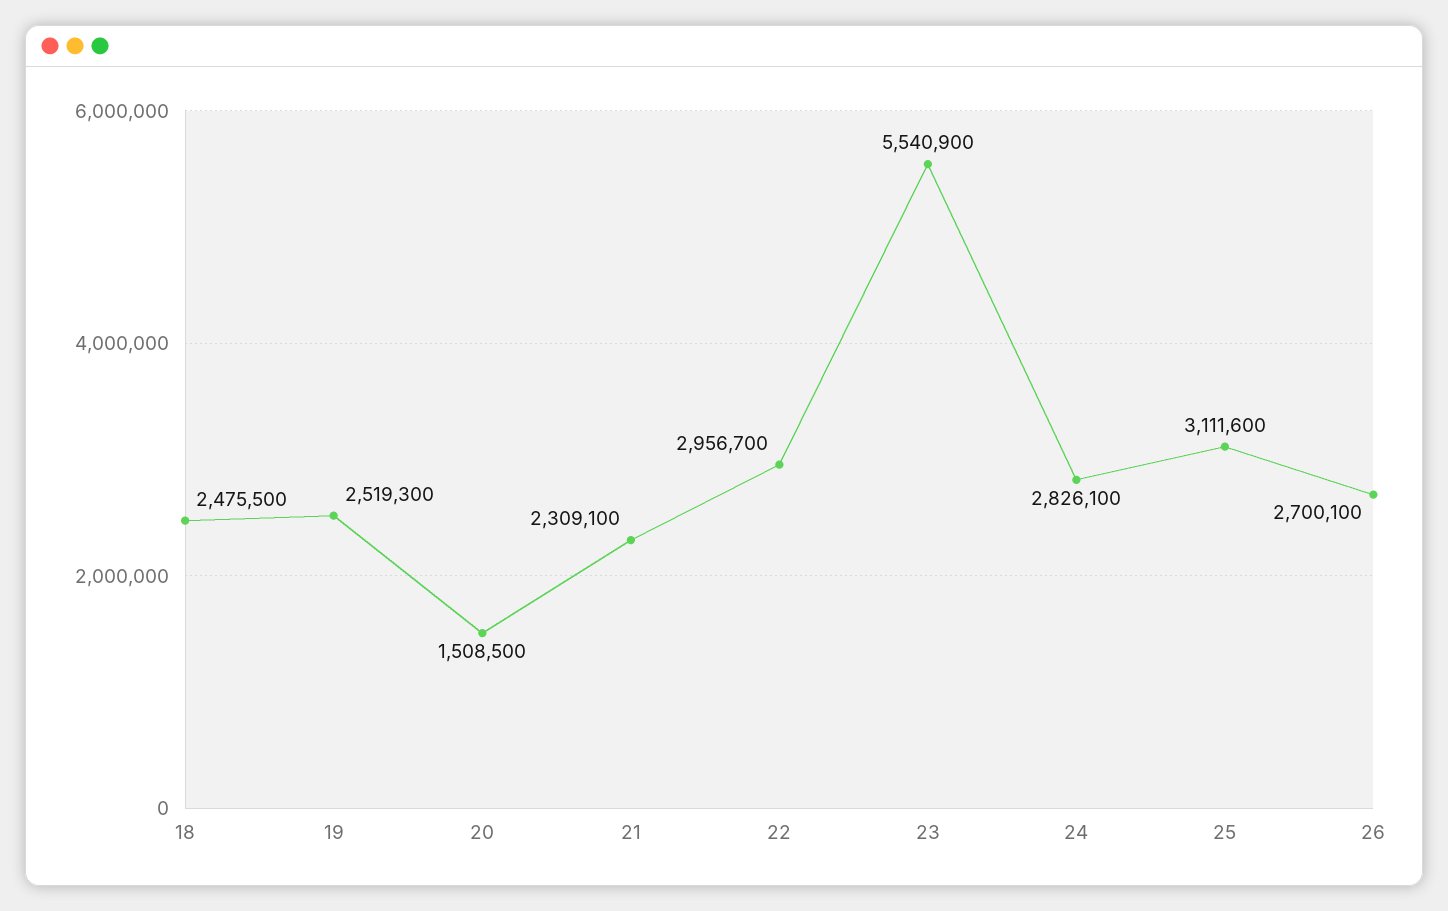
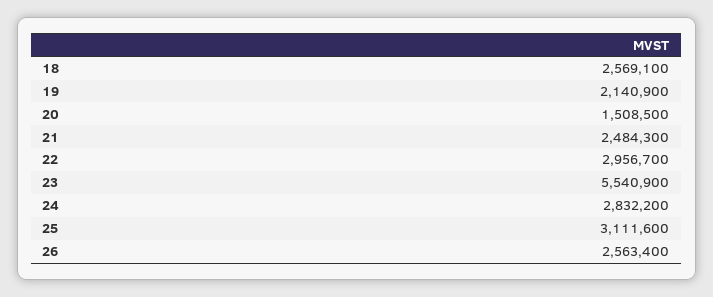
18: 2475500 -> 2569100
19: 2519300 -> 2140900
21: 2309100 -> 2484300
24: 2826100 -> 2832200
26: 2700100 -> 2563400

